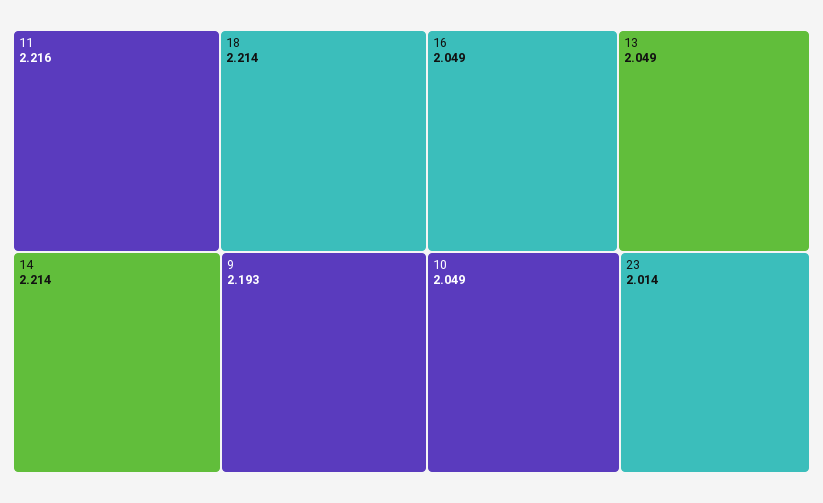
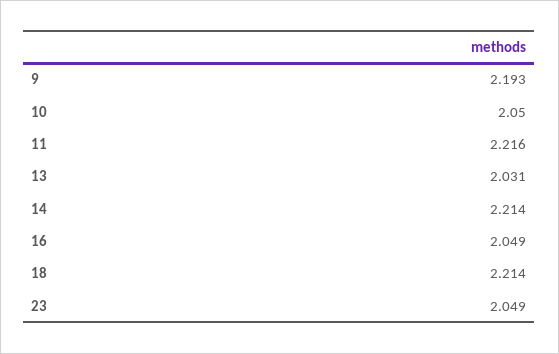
13: 2.049 -> 2.031
10: 2.049 -> 2.05
23: 2.014 -> 2.049

